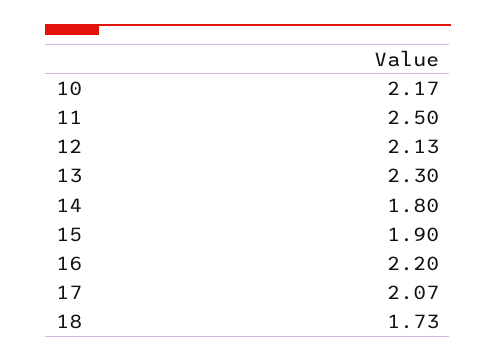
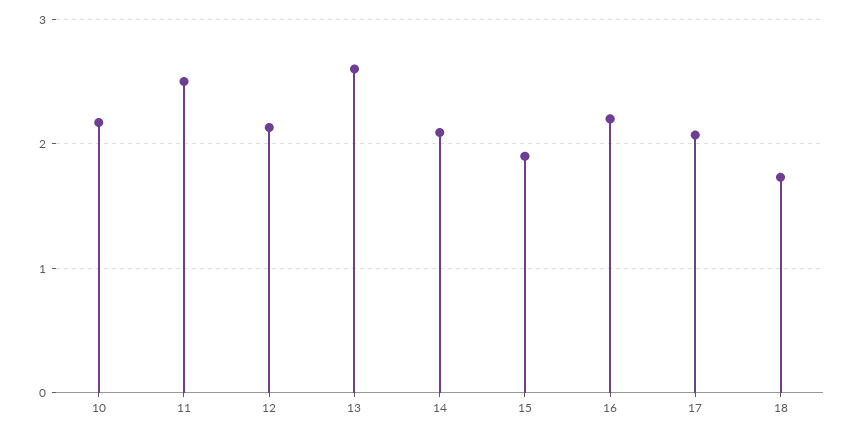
13: 2.3 -> 2.6
14: 1.8 -> 2.1

